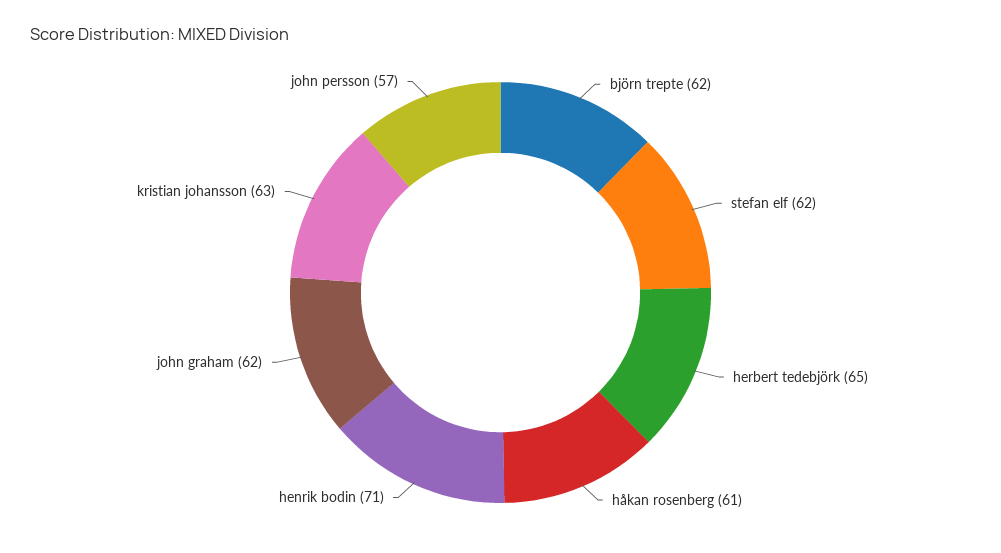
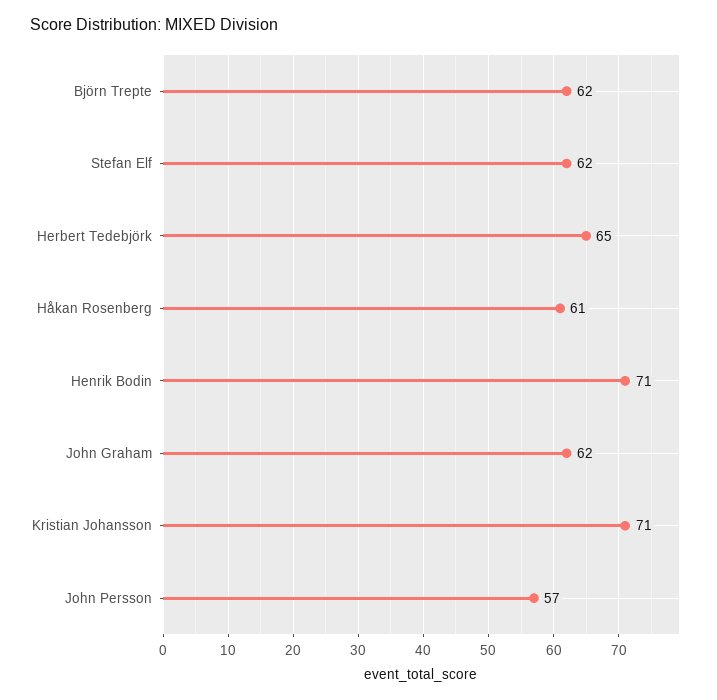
kristian johansson: 63 -> 71

